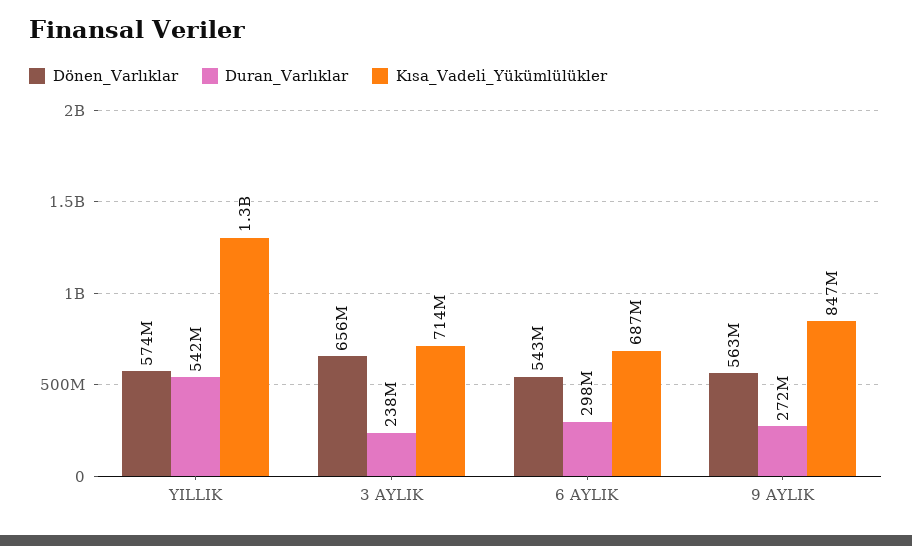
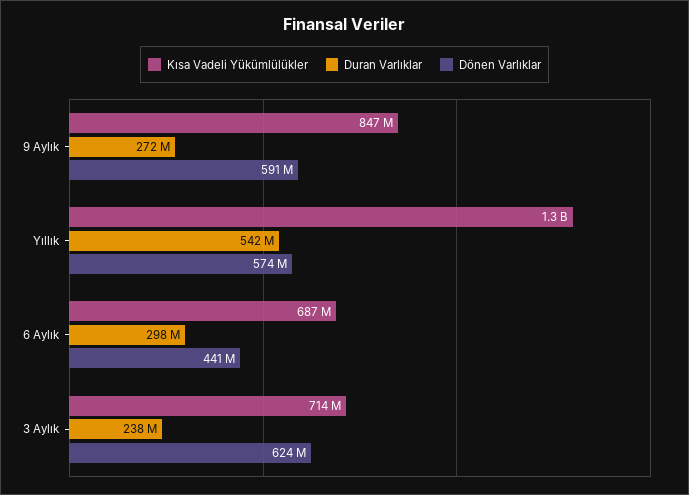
Dönen_Varlıklar, 3 AYLIK: 656000000 -> 624000000
Dönen_Varlıklar, 6 AYLIK: 543000000 -> 441000000
Dönen_Varlıklar, 9 AYLIK: 563000000 -> 591000000

